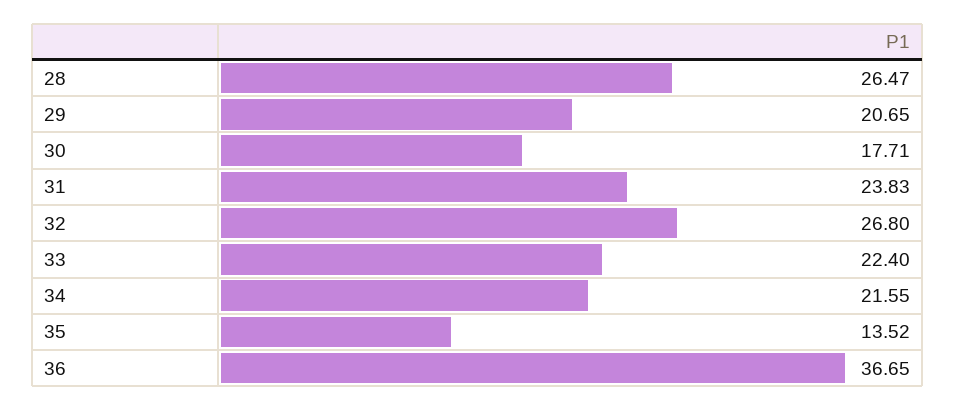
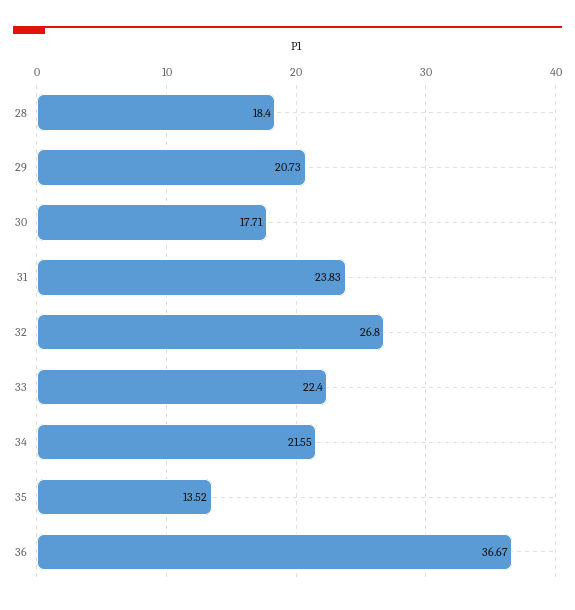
28: 26.47 -> 18.4
29: 20.65 -> 20.73
36: 36.65 -> 36.67

